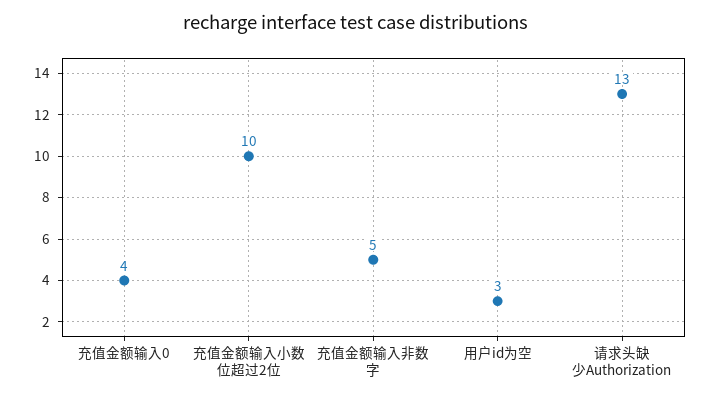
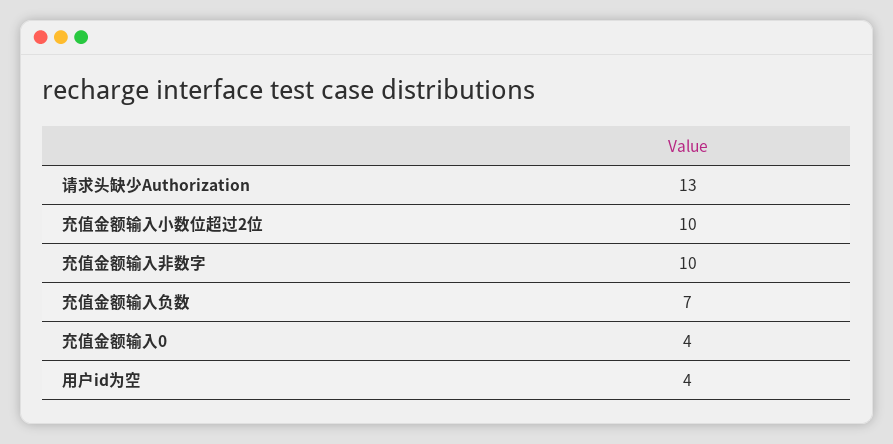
充值金额输入非数字: 5 -> 10
用户id为空: 3 -> 4
充值金额输入负数: none -> 7

